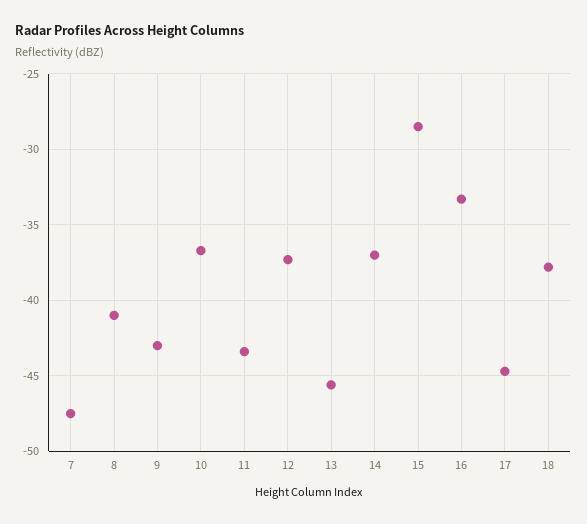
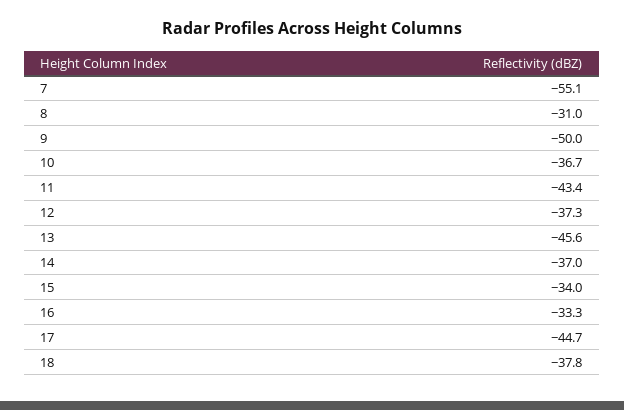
7: -47.5 -> -55.1
8: -41 -> -31
9: -43 -> -50
15: -28.5 -> -34

